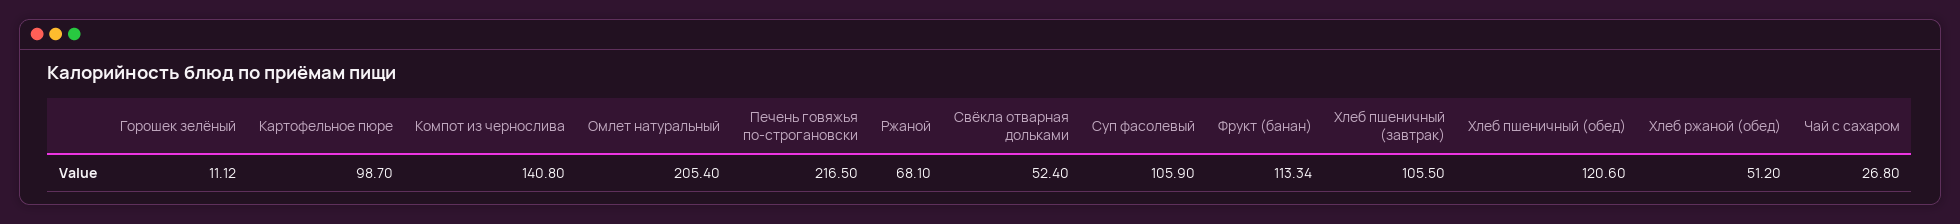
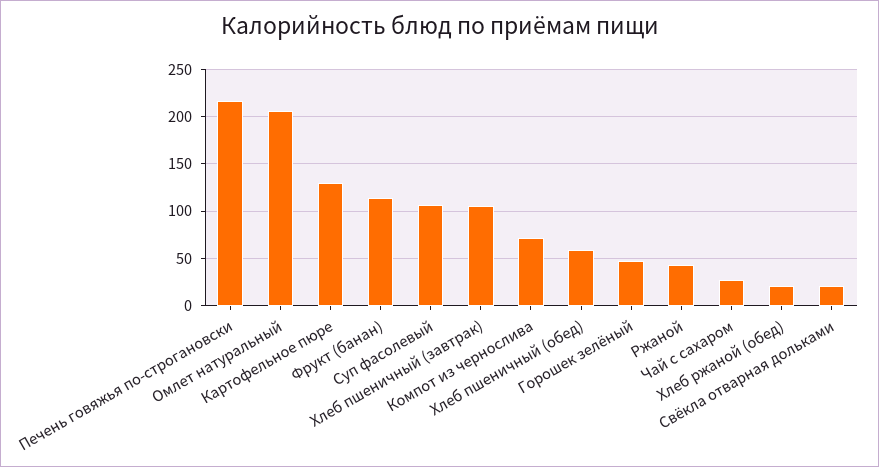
Горошек зелёный: 11.12 -> 50
Картофельное пюре: 98.7 -> 130
Компот из чернослива: 140.8 -> 70
Ржаной: 68.1 -> 40
Свёкла отварная дольками: 52.4 -> 20
Хлеб пшеничный (обед): 120.6 -> 60
Хлеб ржаной (обед): 51.2 -> 20

